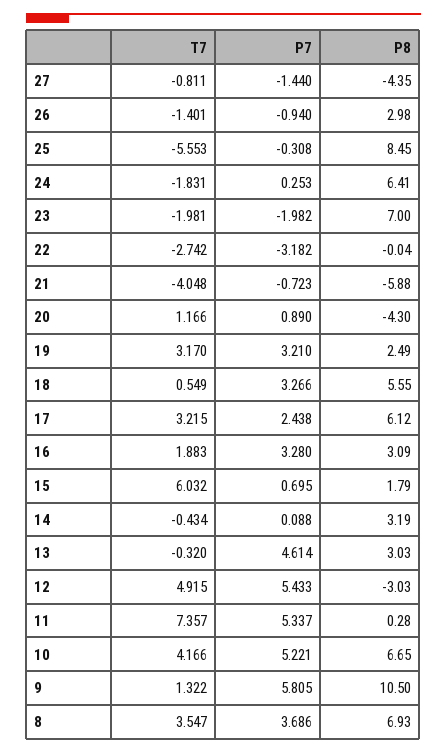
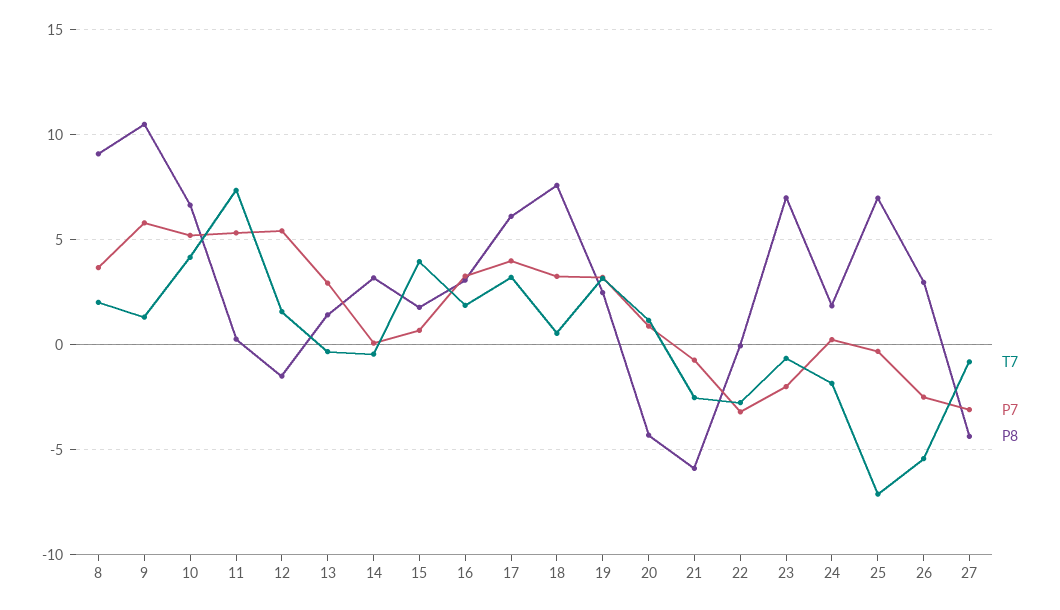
P7, 27: -1.44 -> -3
T7, 26: -1.401 -> -5.5
P7, 26: -0.94 -> -2.5
T7, 25: -5.553 -> -7
P8, 25: 8.45 -> 7
P8, 24: 6.41 -> 2
T7, 23: -1.981 -> -0.5
T7, 21: -4.048 -> -2.5
P8, 18: 5.55 -> 7.5
P7, 17: 2.438 -> 4
T7, 15: 6.032 -> 4
P7, 13: 4.614 -> 3
P8, 13: 3.03 -> 1.5
T7, 12: 4.915 -> 1.5
P8, 12: -3.03 -> -1.5
T7, 8: 3.547 -> 2
P8, 8: 6.93 -> 9

